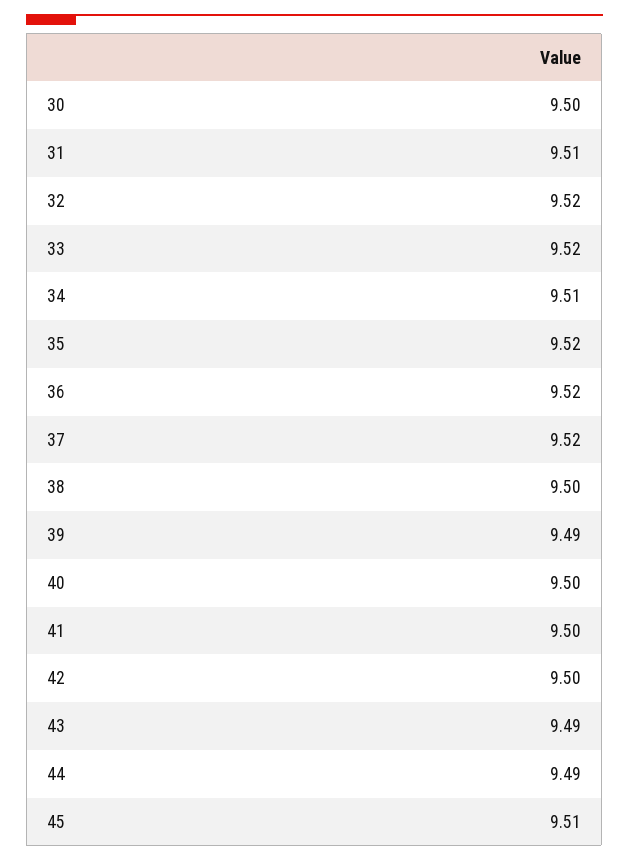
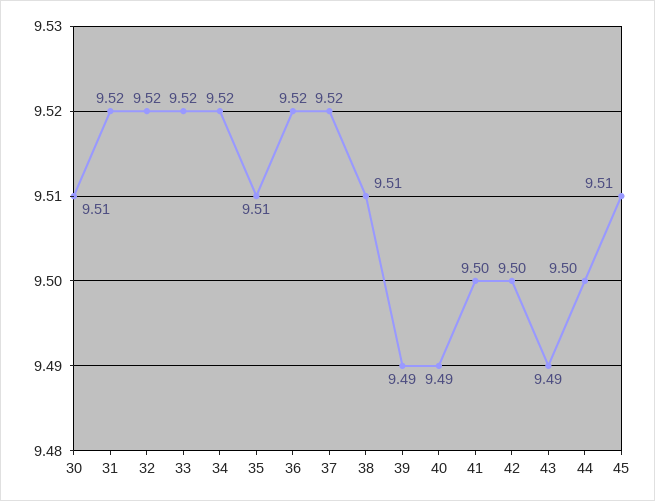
30: 9.5 -> 9.51
31: 9.51 -> 9.52
34: 9.51 -> 9.52
35: 9.52 -> 9.51
38: 9.5 -> 9.51
40: 9.5 -> 9.49
44: 9.49 -> 9.5

